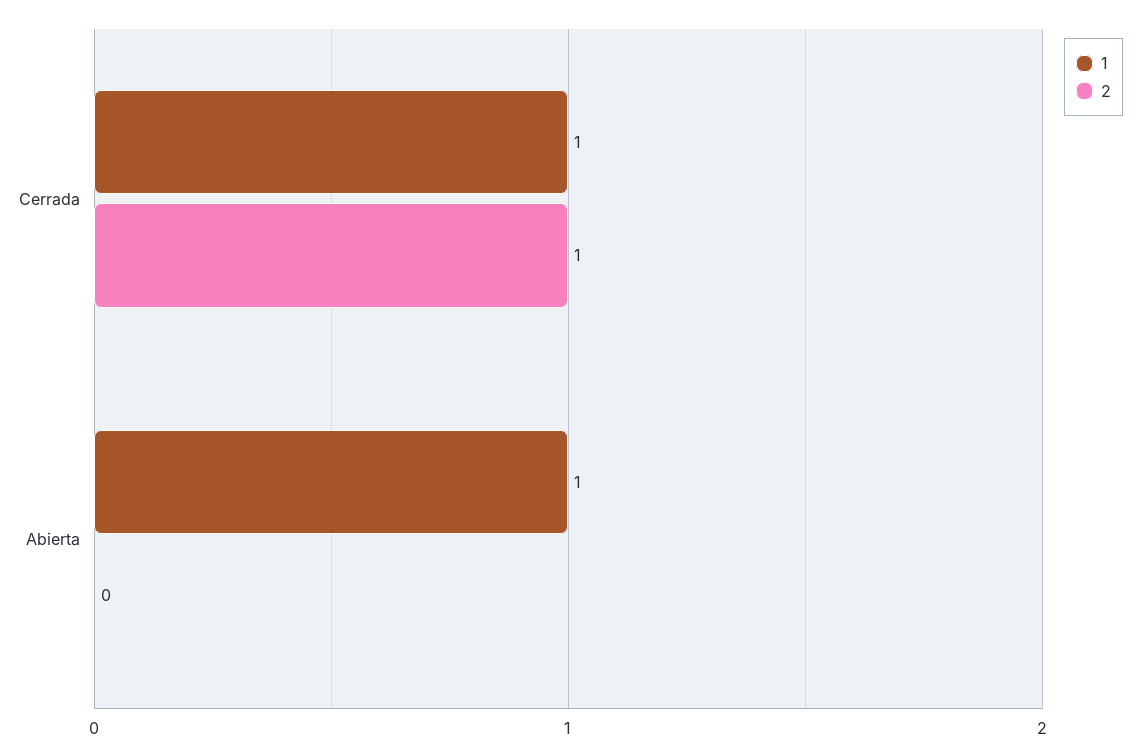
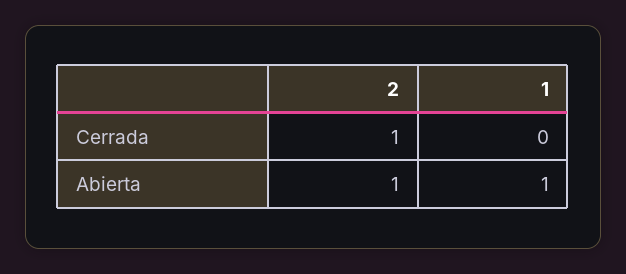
1, Cerrada: 1 -> 0
2, Abierta: 0 -> 1

